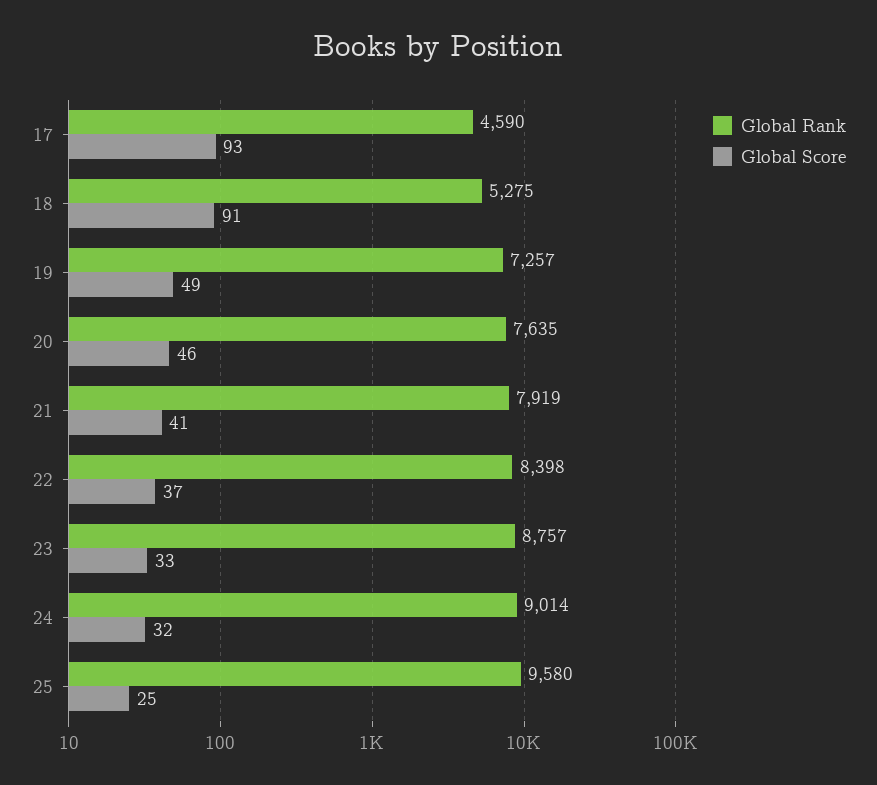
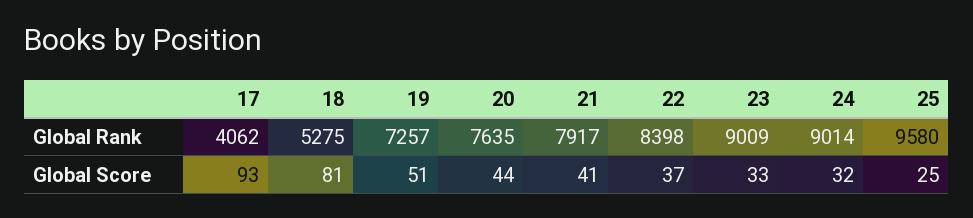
Global Rank, 17: 4590 -> 4062
Global Score, 18: 91 -> 81
Global Score, 19: 49 -> 51
Global Score, 20: 46 -> 44
Global Rank, 21: 7919 -> 7917
Global Rank, 23: 8757 -> 9009

